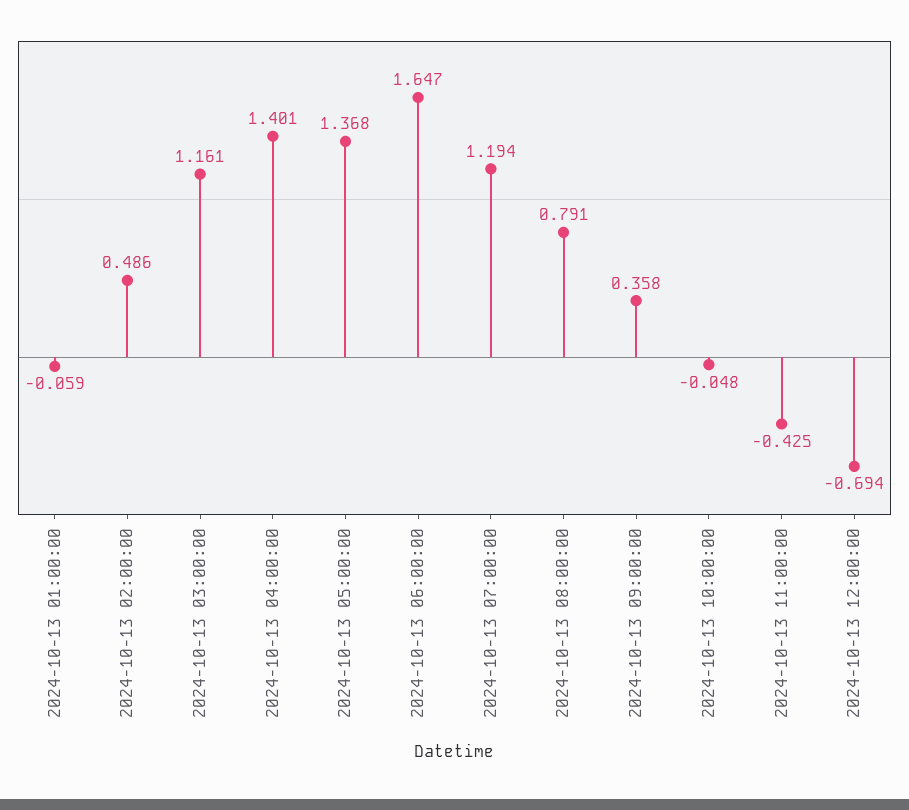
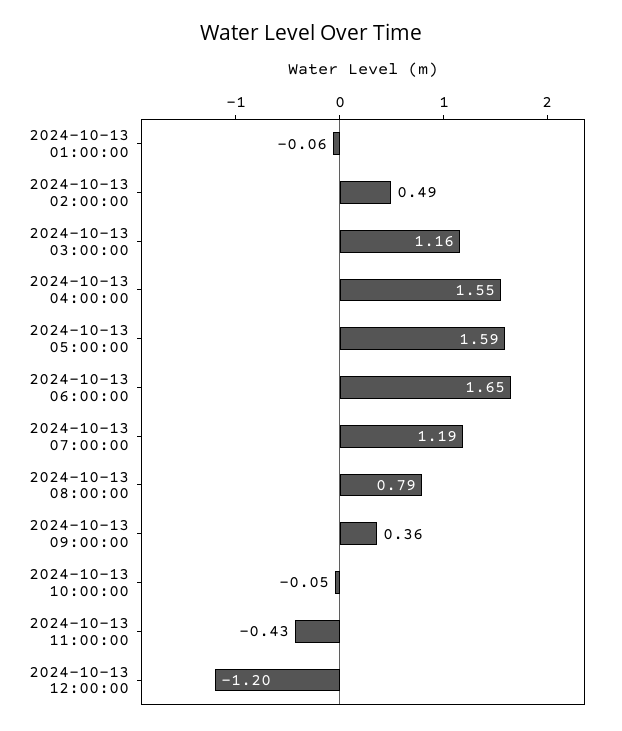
2024-10-13 04:00:00: 1.401 -> 1.55
2024-10-13 05:00:00: 1.368 -> 1.59
2024-10-13 12:00:00: -0.694 -> -1.2

